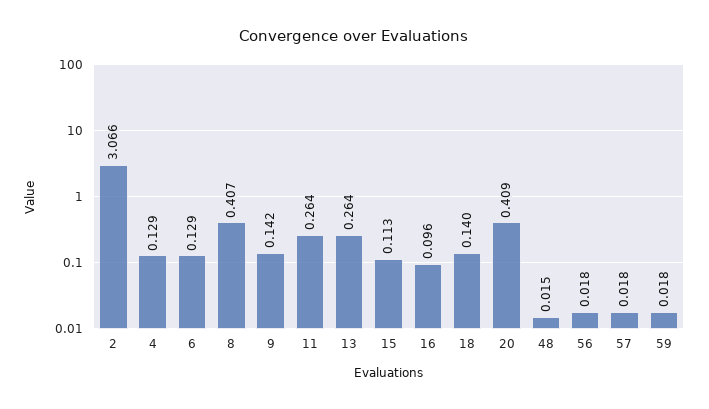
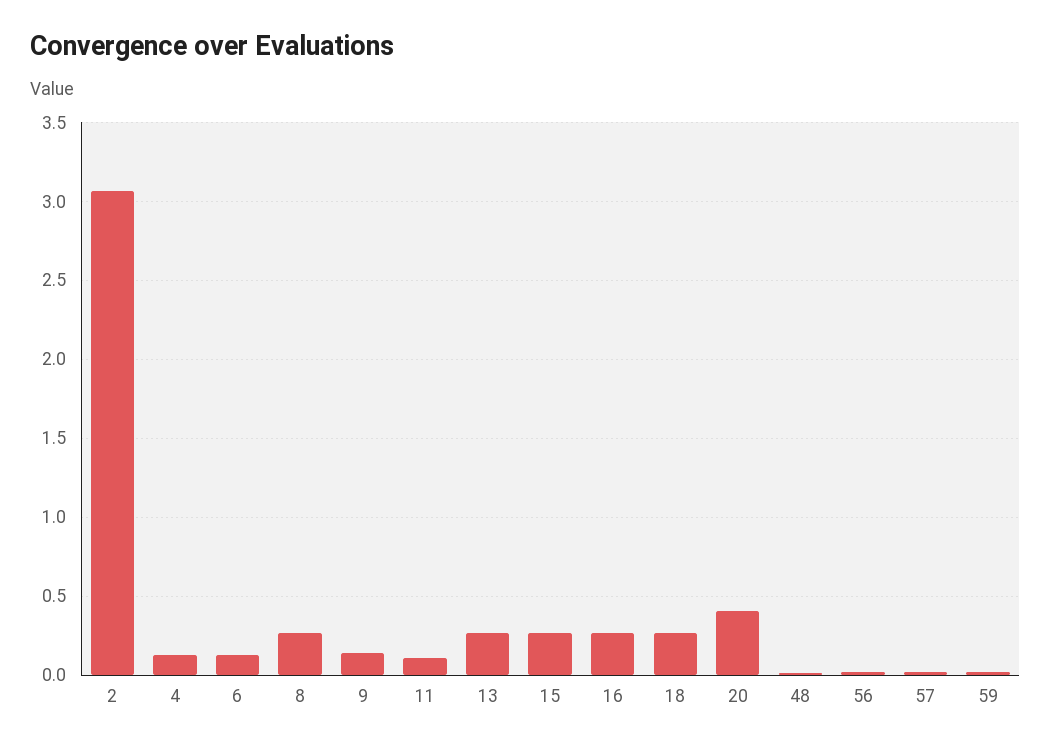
8: 0.407 -> 0.25
11: 0.264 -> 0.1
15: 0.113 -> 0.25
16: 0.096 -> 0.25
18: 0.14 -> 0.25

